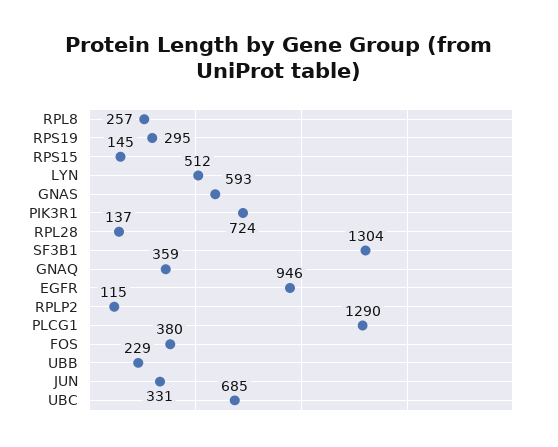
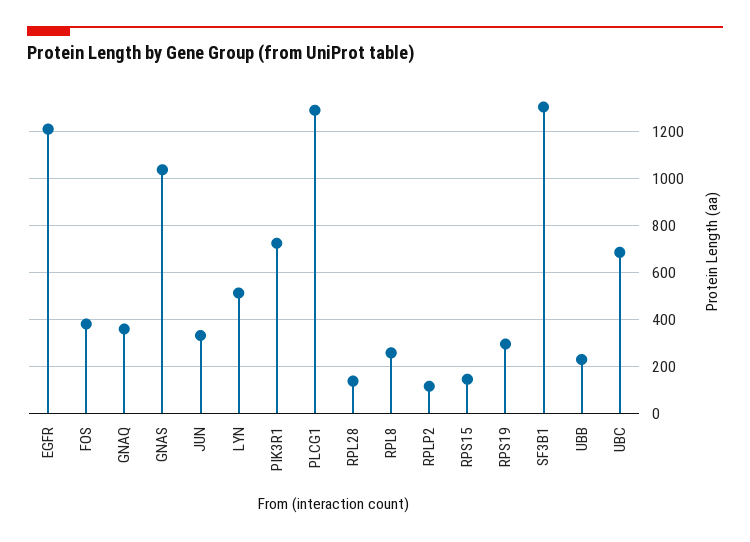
GNAS: 593 -> 1050
EGFR: 946 -> 1200

